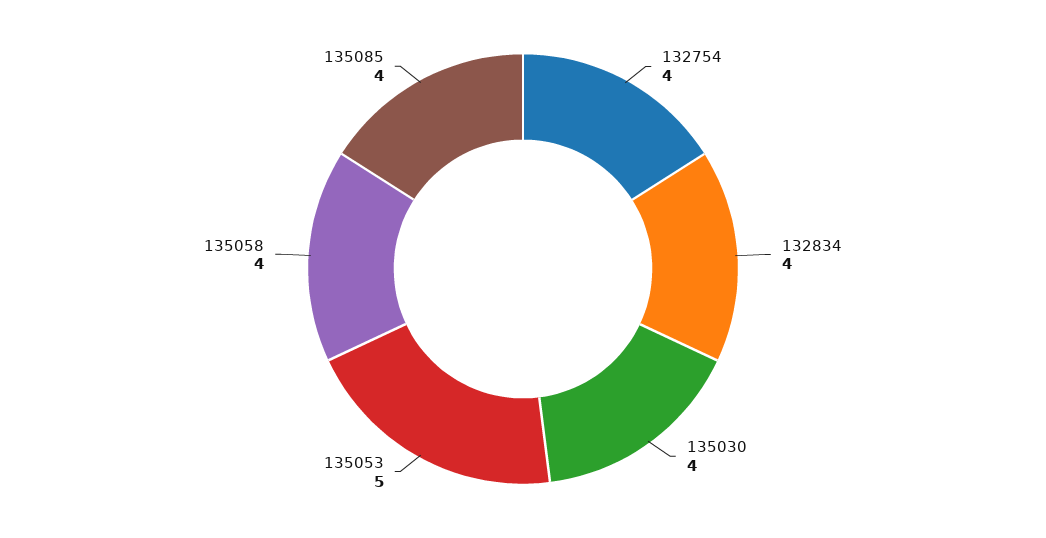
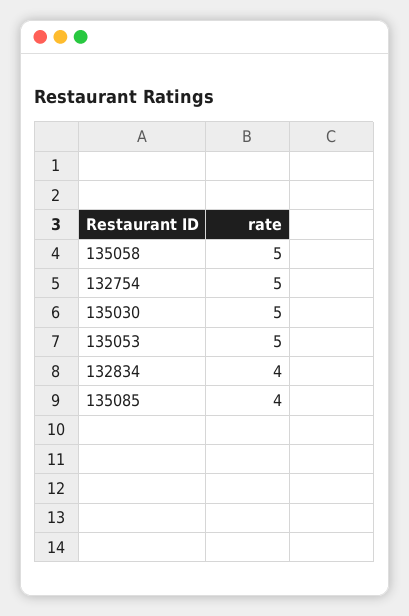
132754: 4 -> 5
135030: 4 -> 5
135058: 4 -> 5

